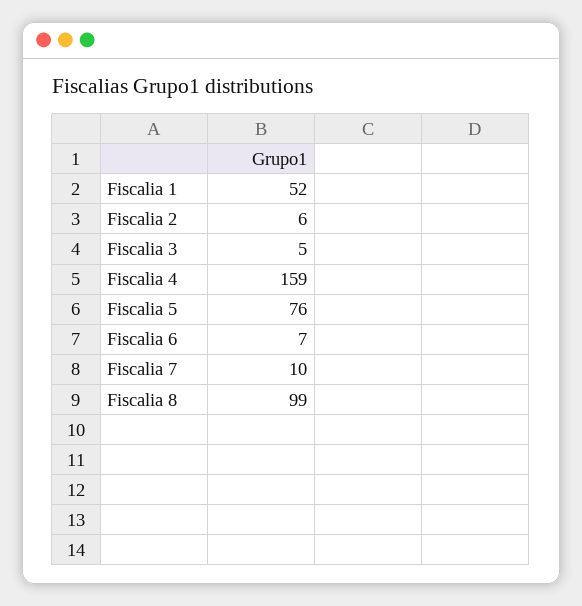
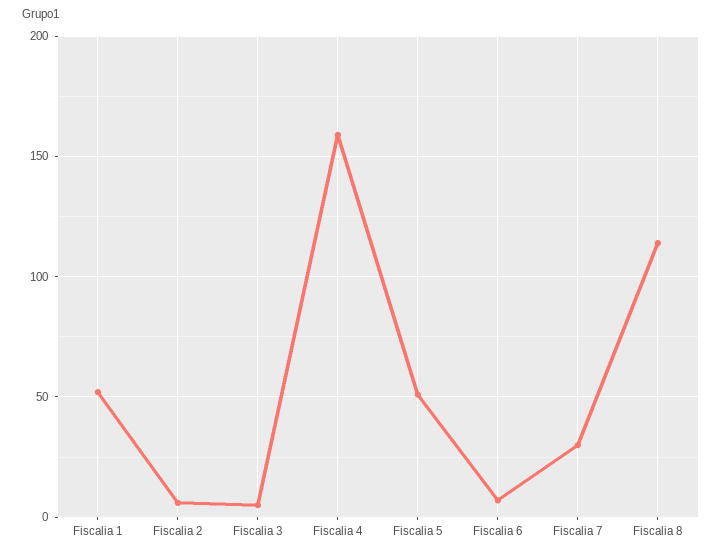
Fiscalia 5: 76 -> 50
Fiscalia 7: 10 -> 30
Fiscalia 8: 99 -> 115

